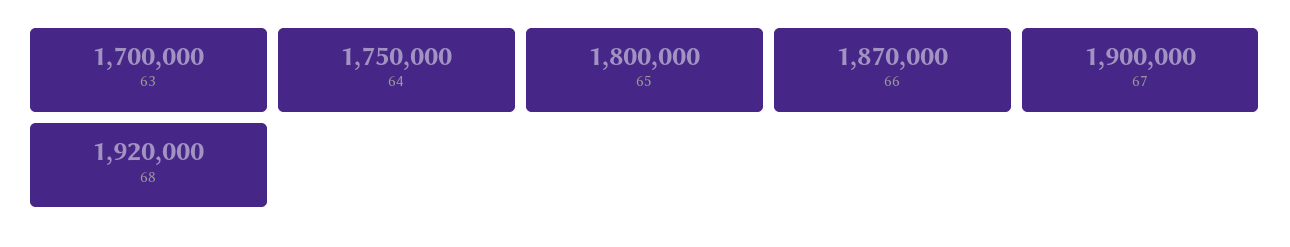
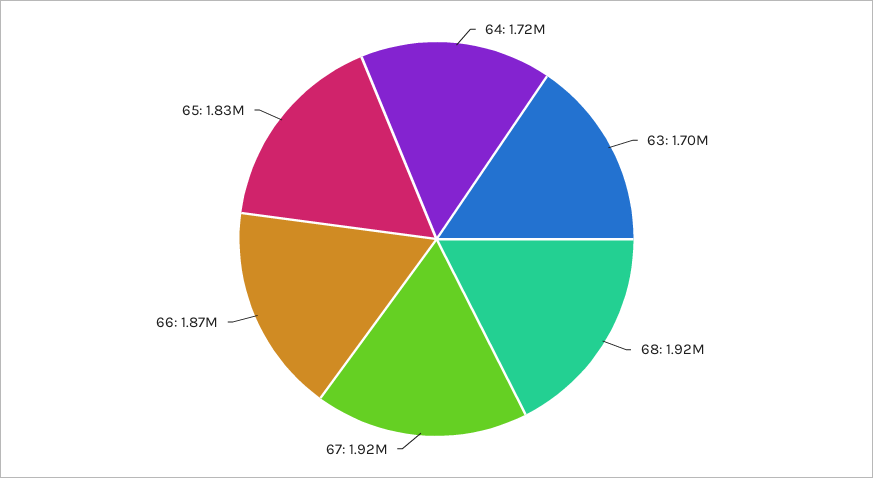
64: 1750000 -> 1720000
65: 1800000 -> 1830000
67: 1900000 -> 1920000

